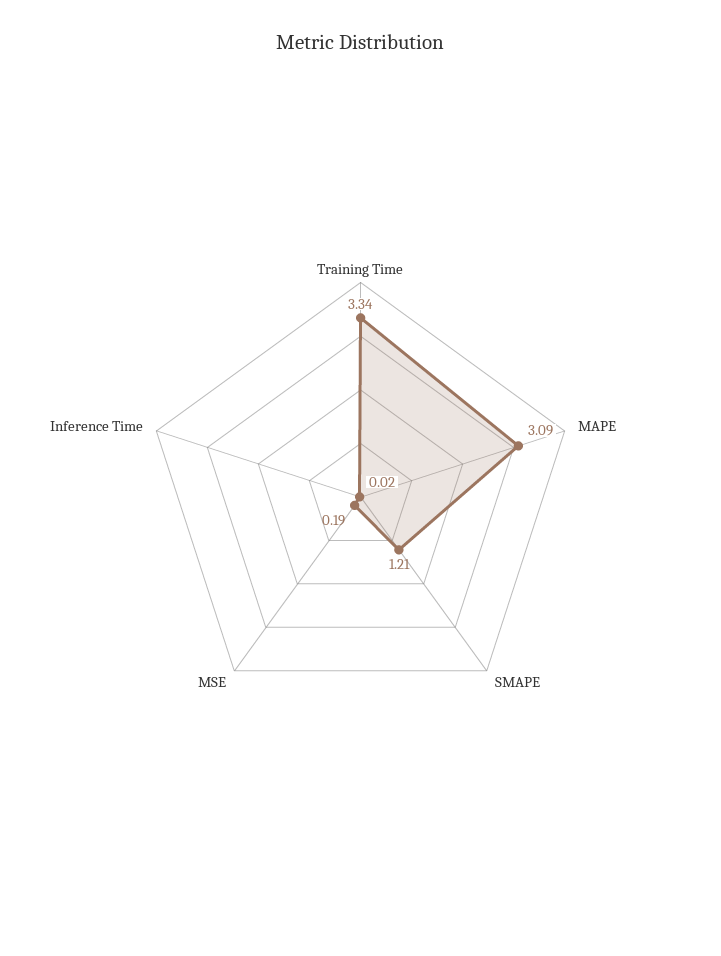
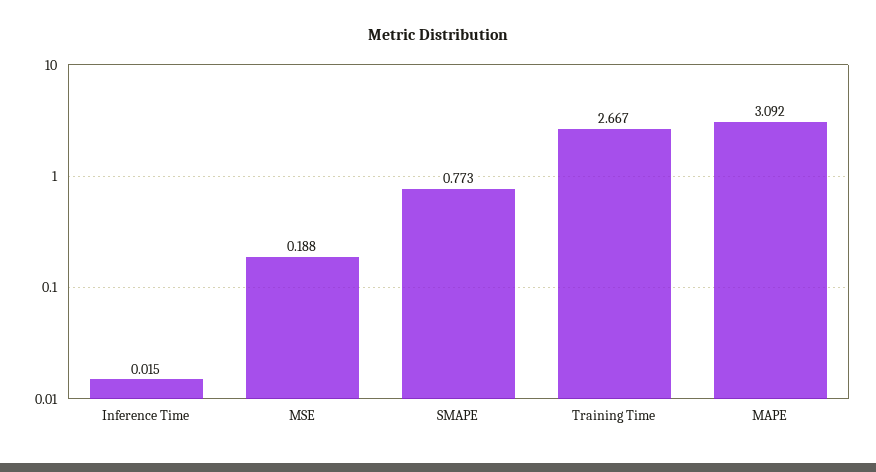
Training Time: 3.34 -> 2.667
SMAPE: 1.21 -> 0.773

